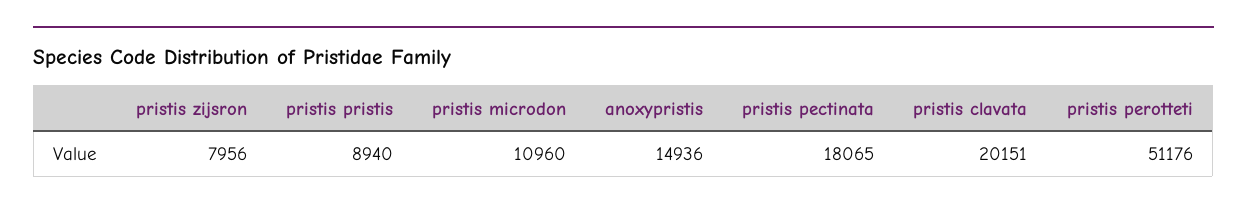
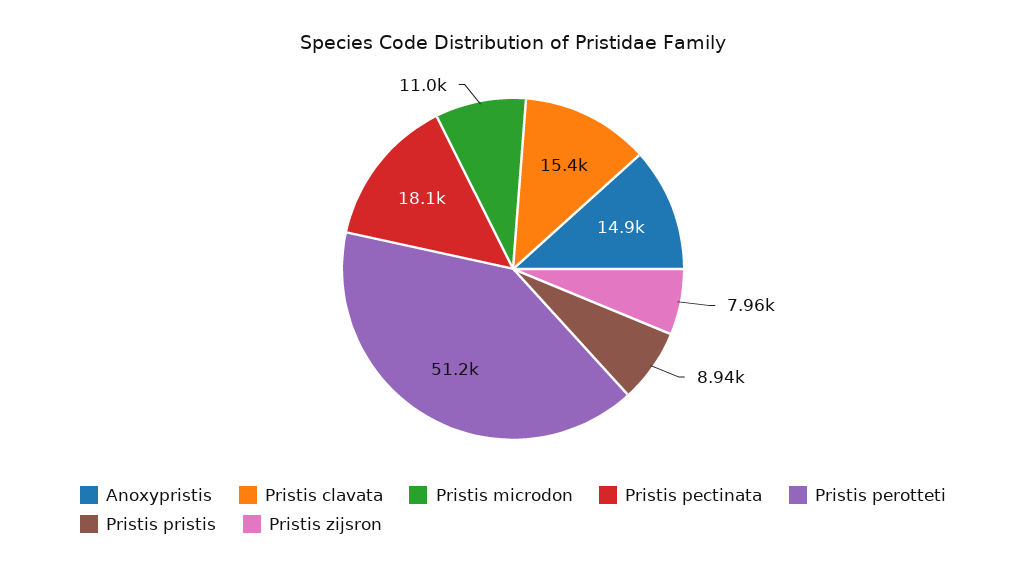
pristis clavata: 20151 -> 15400

